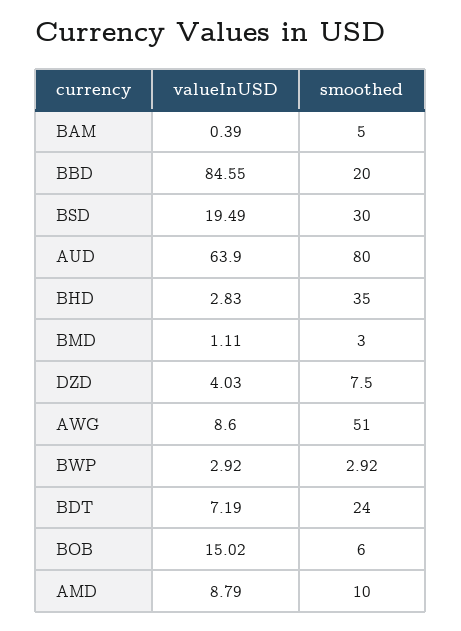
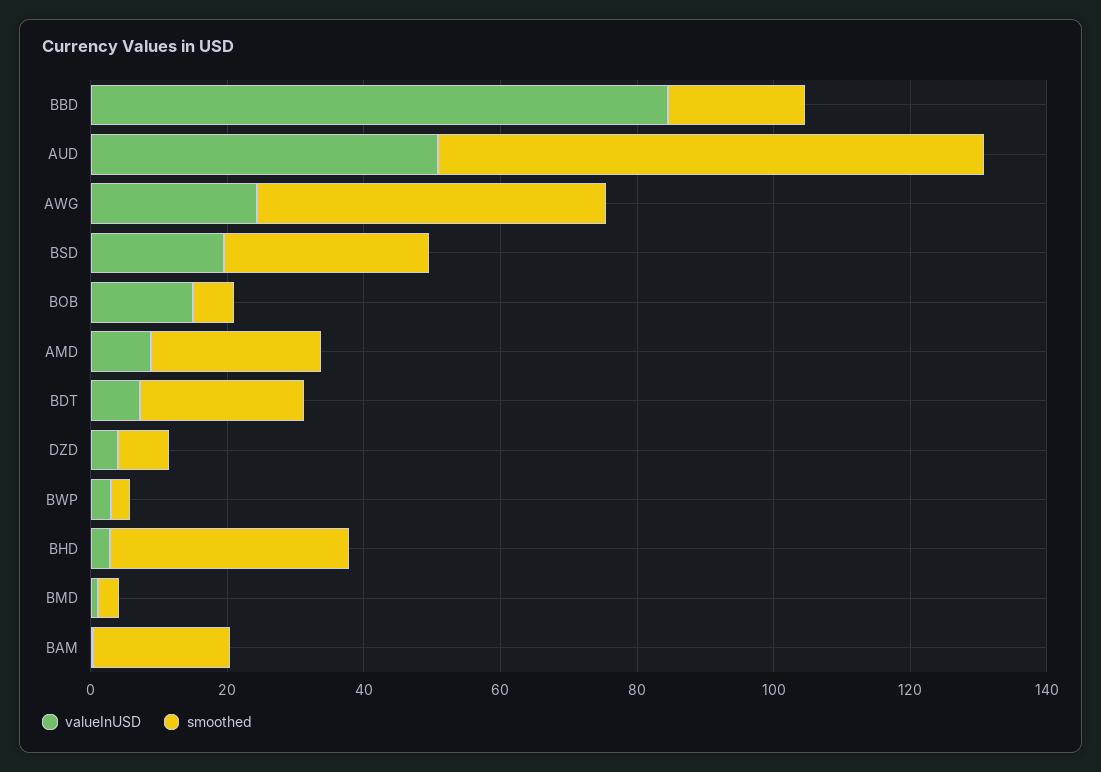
smoothed, BAM: 5 -> 20
valueInUSD, AUD: 63.9 -> 50
valueInUSD, AWG: 8.6 -> 25
smoothed, AMD: 10 -> 25

